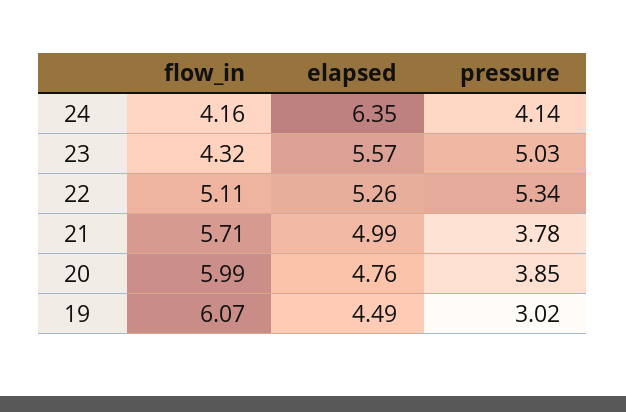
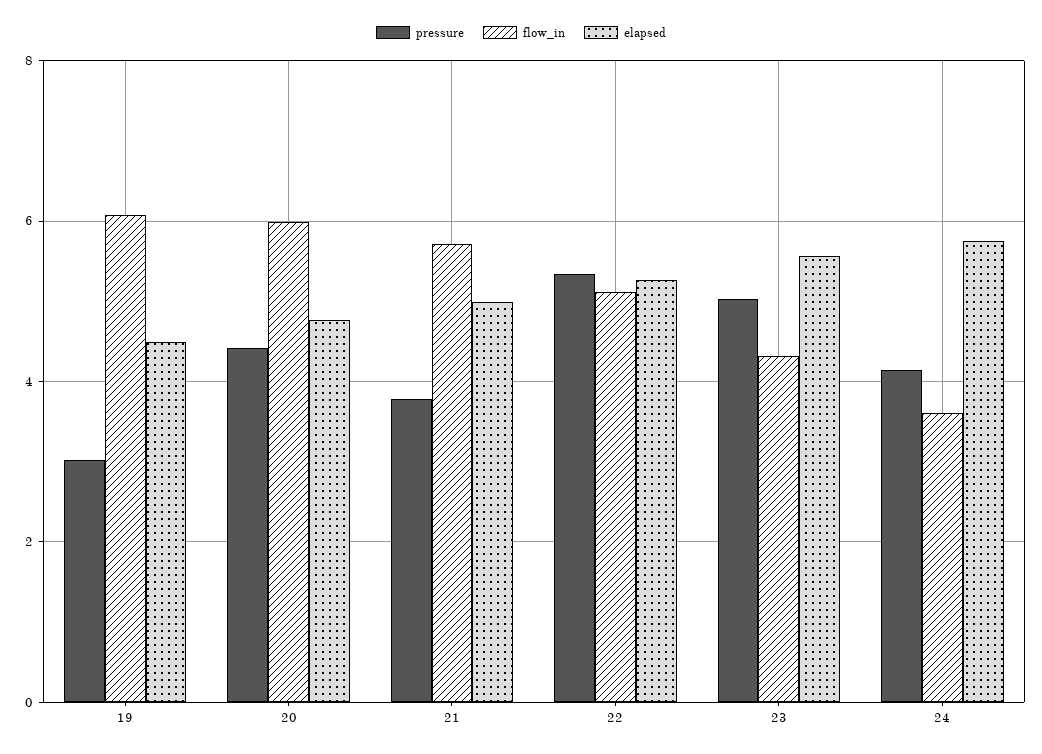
flow_in, 24: 4.16 -> 3.6
elapsed, 24: 6.35 -> 5.8
pressure, 20: 3.85 -> 4.4

